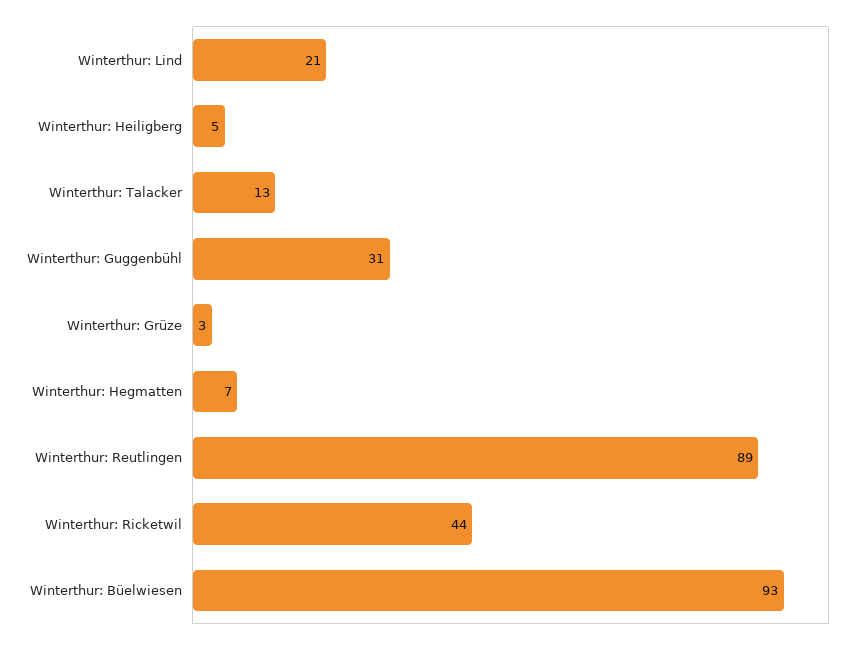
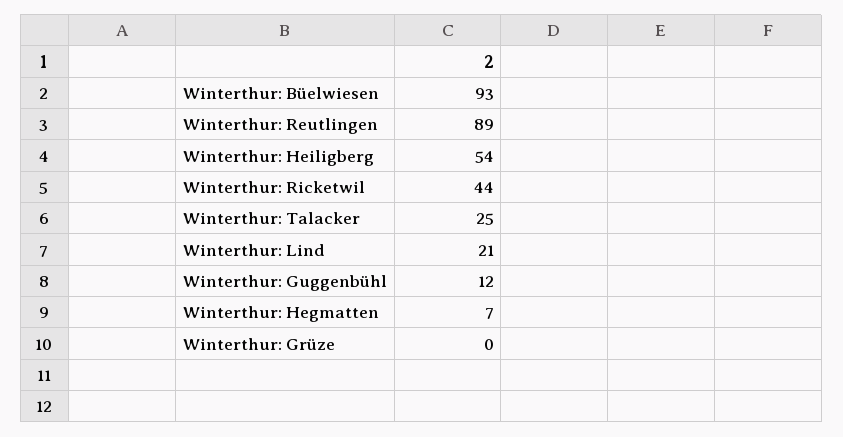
Winterthur: Heiligberg: 5 -> 54
Winterthur: Talacker: 13 -> 25
Winterthur: Guggenbühl: 31 -> 12
Winterthur: Grüze: 3 -> 0

